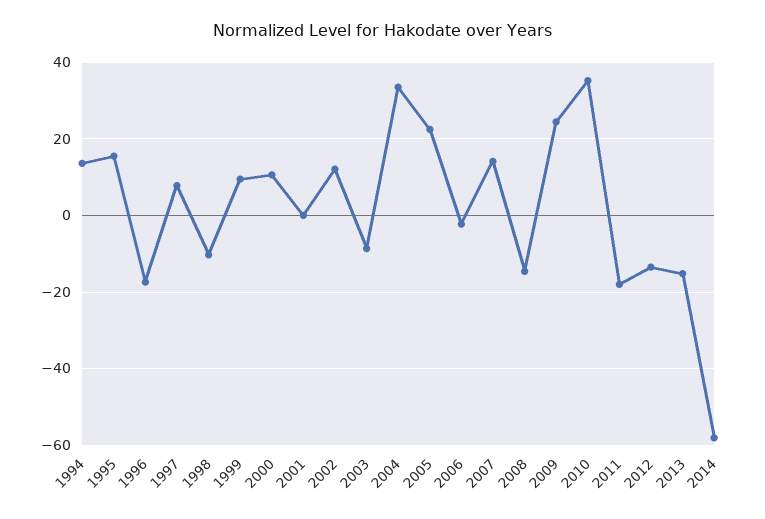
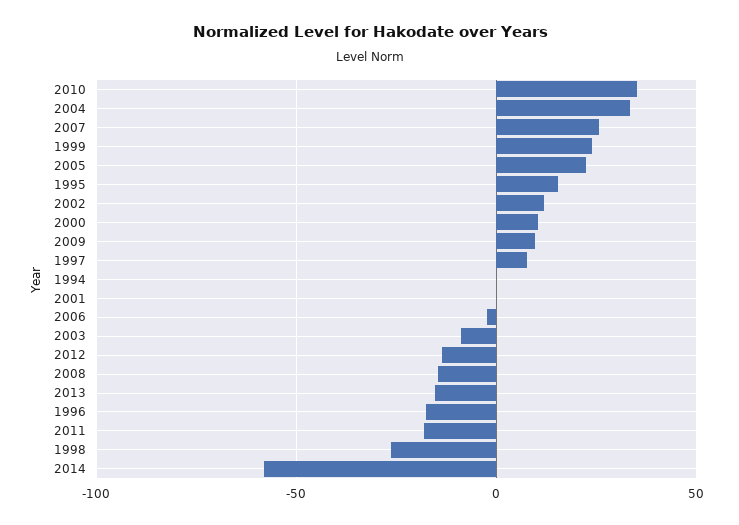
1994: 14 -> 0
1998: -10 -> -25
1999: 10 -> 25
2007: 14 -> 25
2009: 24 -> 10

